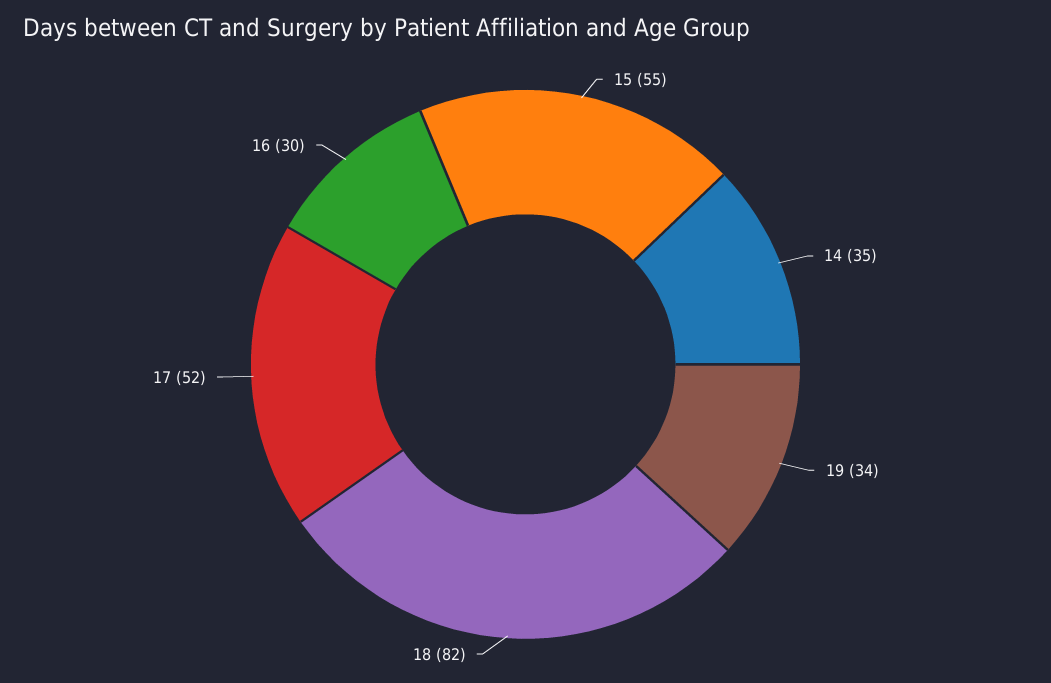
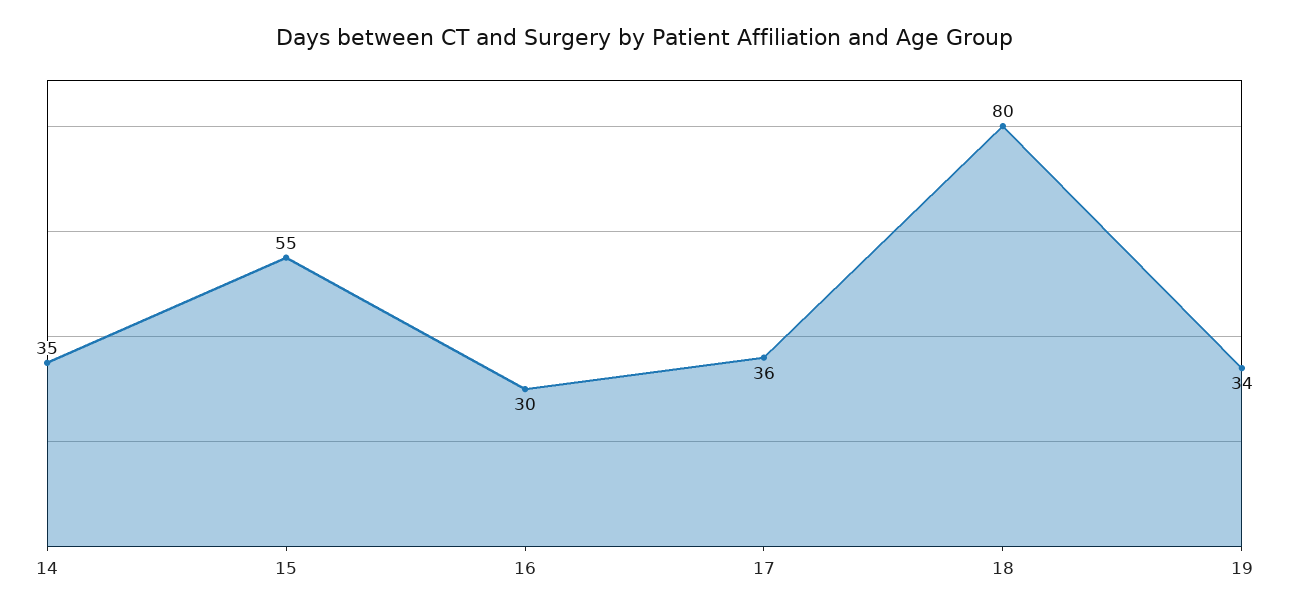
18: 82 -> 80
17: 52 -> 36

